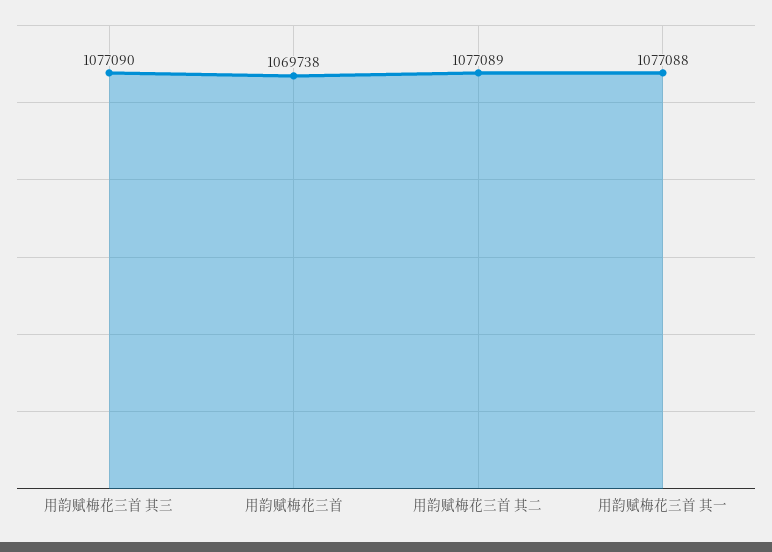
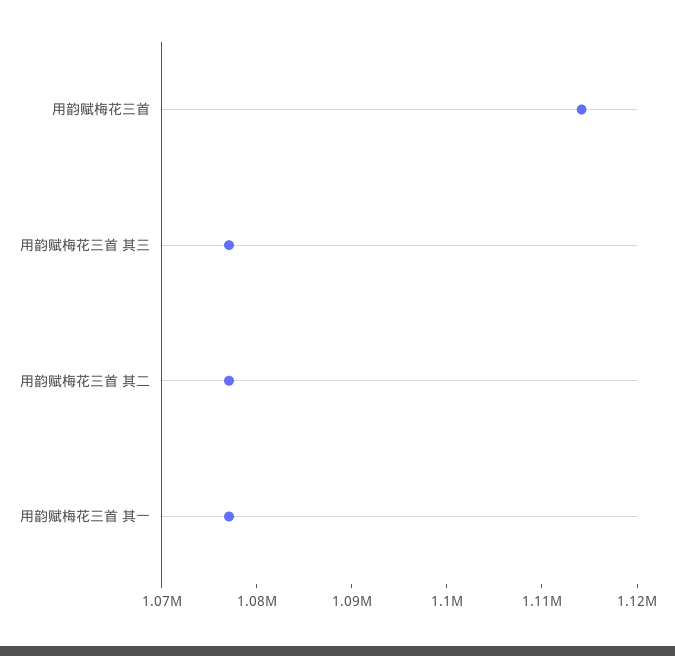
用韵赋梅花三首: 1069738 -> 1114000

